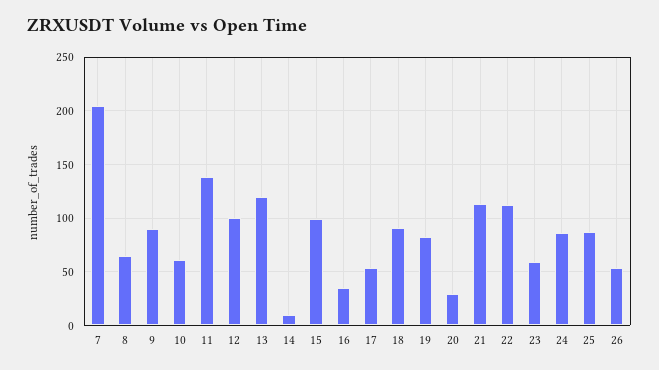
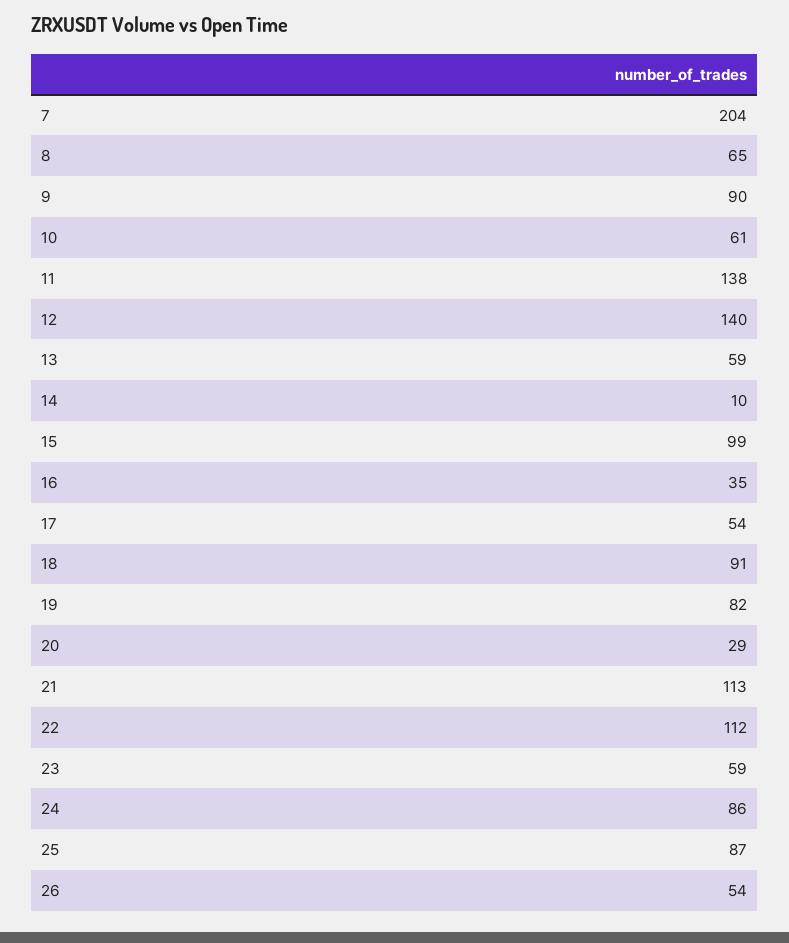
12: 100 -> 140
13: 120 -> 59

